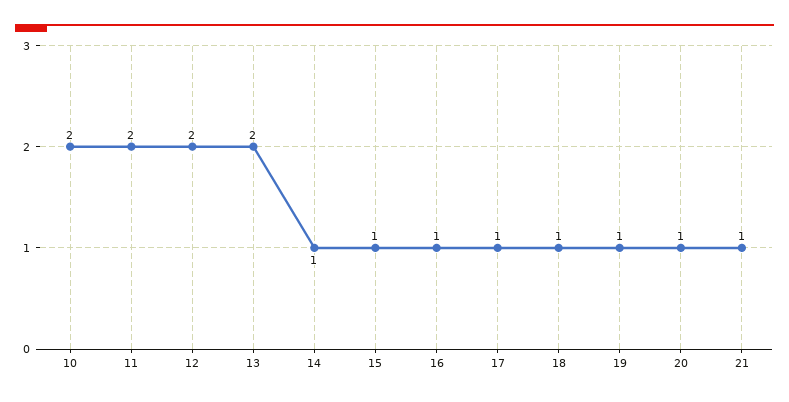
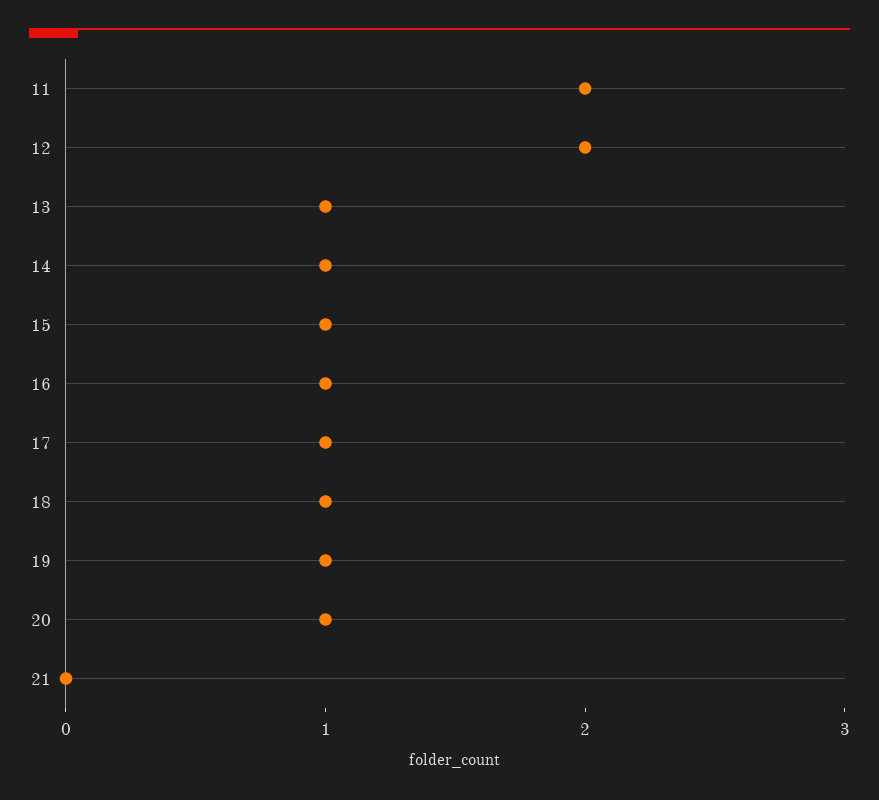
10: 2 -> none
13: 2 -> 1
21: 1 -> 0

